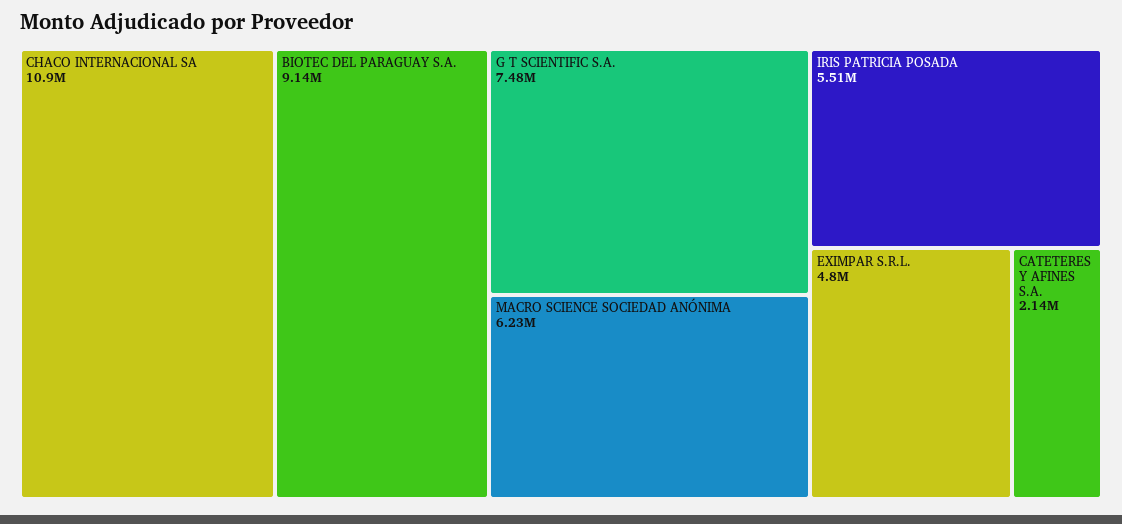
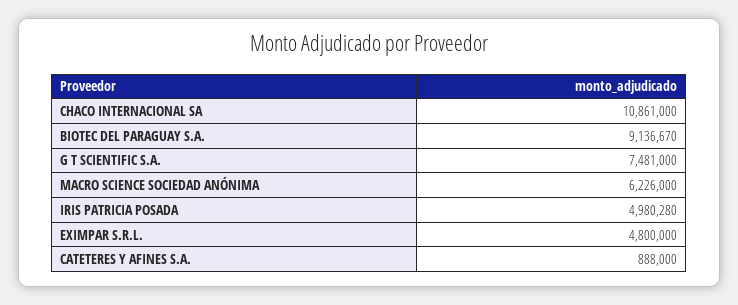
IRIS PATRICIA POSADA: 5510000 -> 4980280
CATETERES Y AFINES S.A.: 2140000 -> 888000

